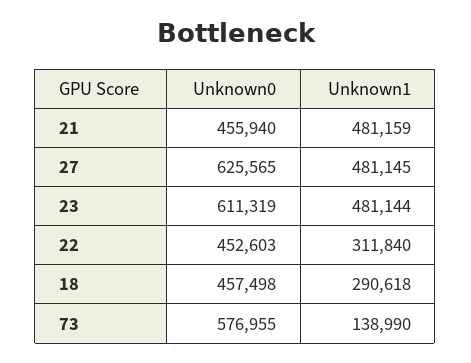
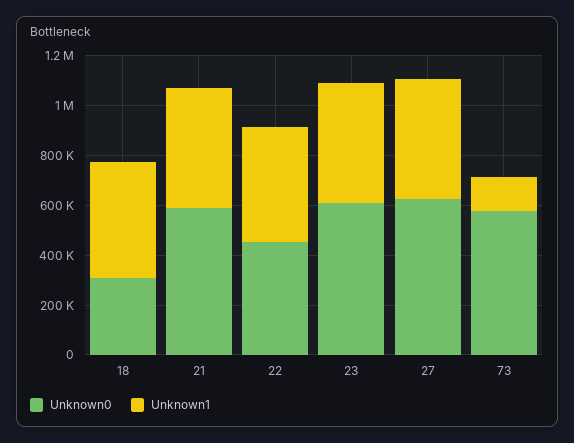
Unknown0, 21: 455940 -> 600000
Unknown1, 22: 311840 -> 450000
Unknown0, 18: 457498 -> 300000
Unknown1, 18: 290618 -> 450000

